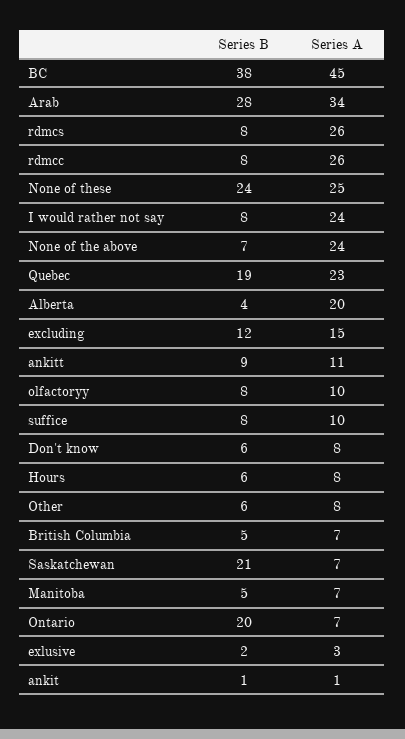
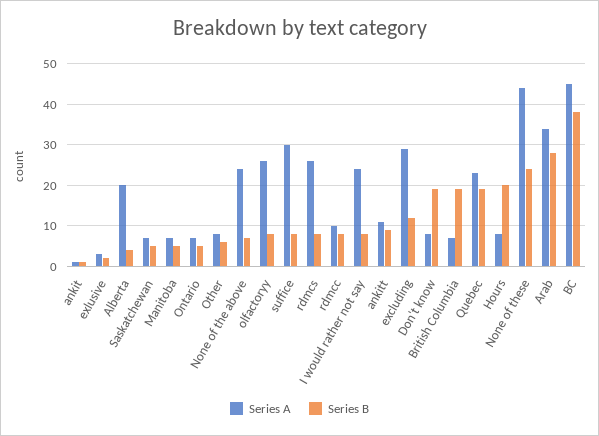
Series A, rdmcc: 26 -> 10
Series A, None of these: 25 -> 45
Series A, excluding: 15 -> 30
Series A, olfactoryy: 10 -> 25
Series A, suffice: 10 -> 30
Series B, Don't know: 6 -> 20
Series B, Hours: 6 -> 20
Series B, British Columbia: 5 -> 20
Series B, Saskatchewan: 21 -> 5
Series B, Ontario: 20 -> 5

